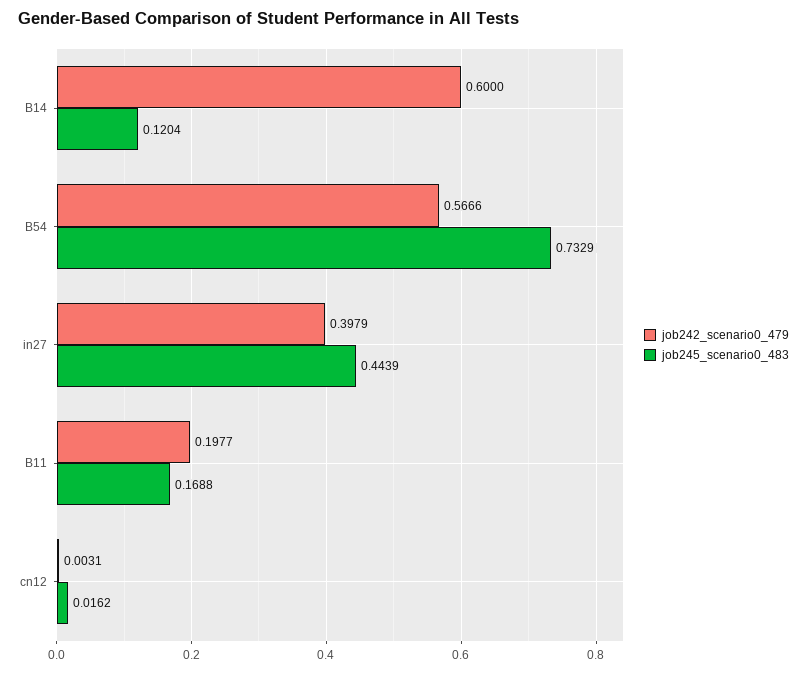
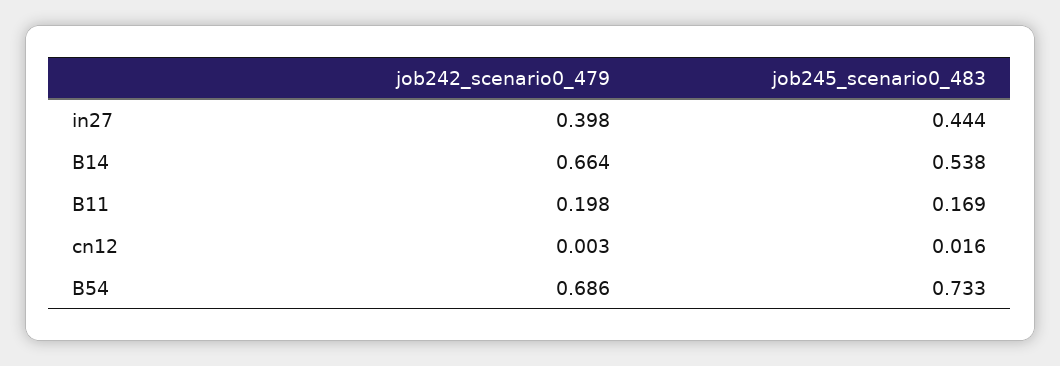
job242_scenario0_479, B14: 0.6 -> 0.664
job245_scenario0_483, B14: 0.1204 -> 0.538
job242_scenario0_479, B54: 0.5666 -> 0.686

